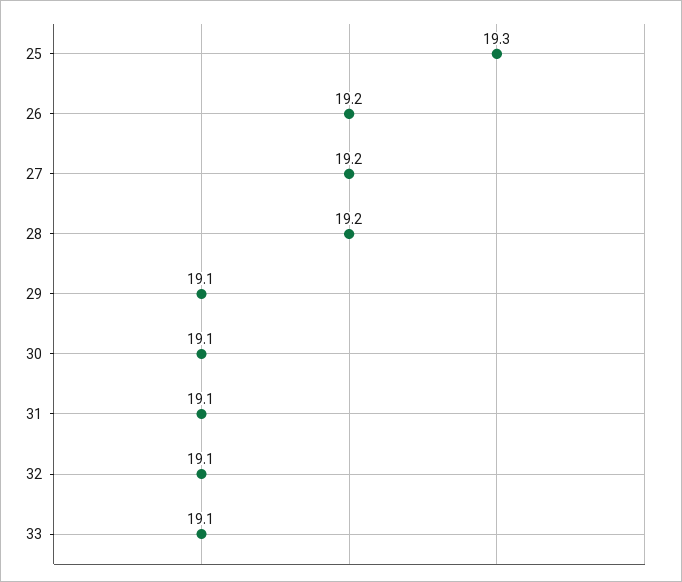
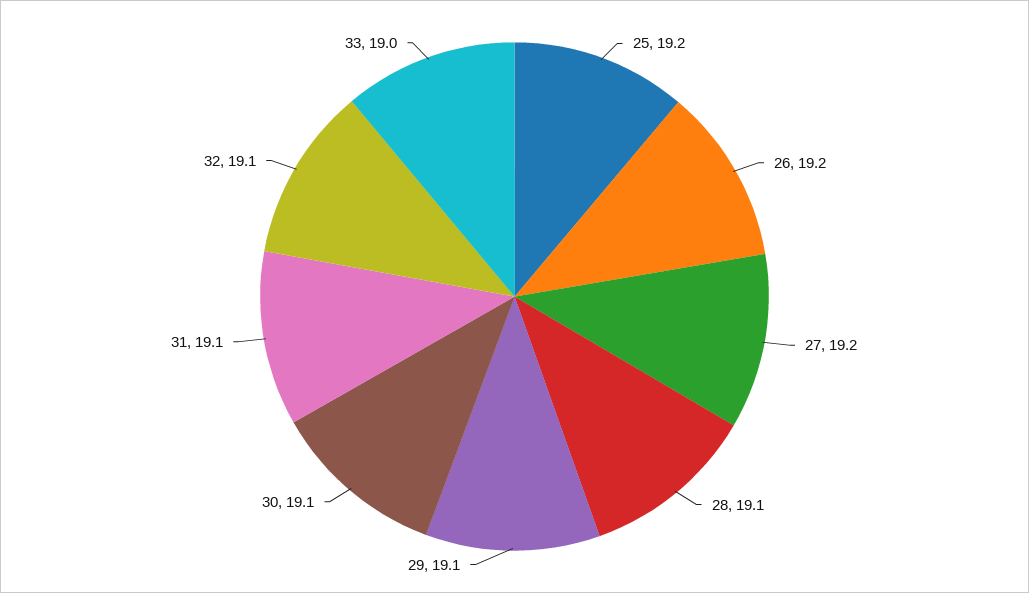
25: 19.3 -> 19.2
28: 19.2 -> 19.1
33: 19.1 -> 19

